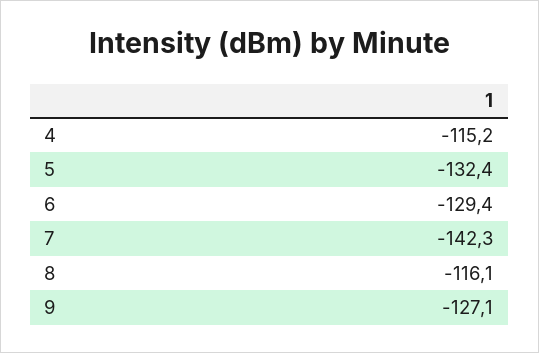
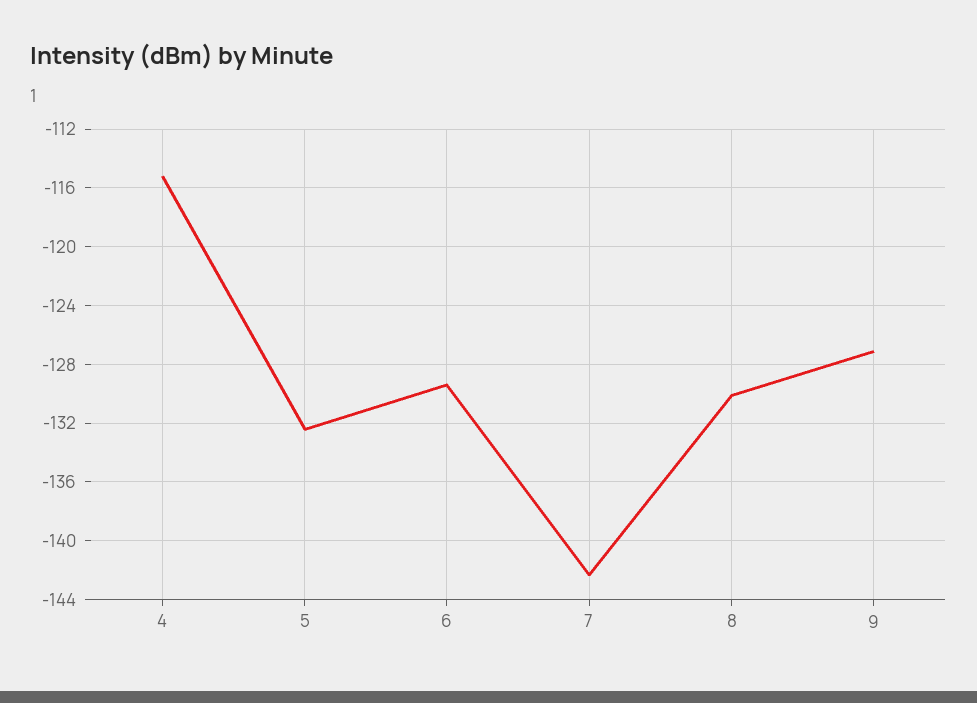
8: -116.1 -> -130

